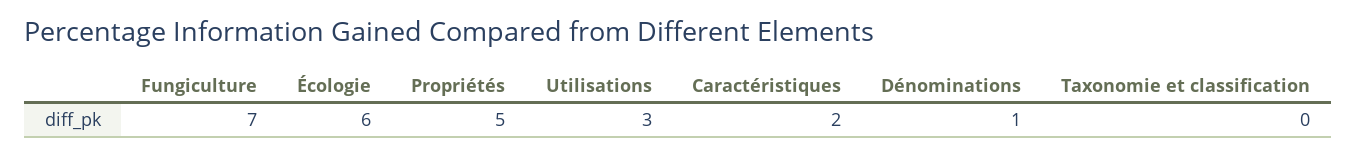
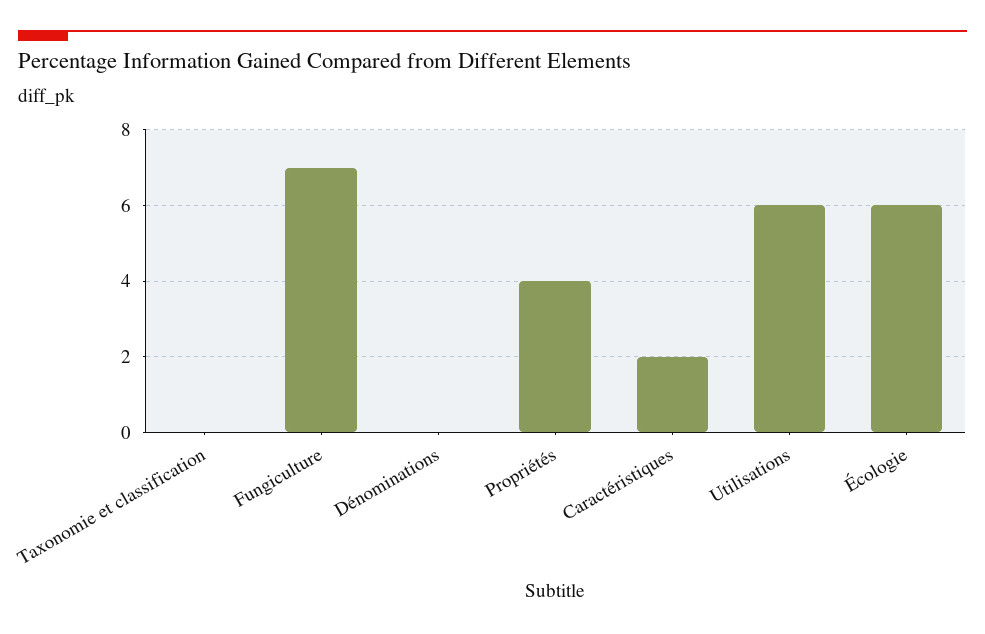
Propriétés: 5 -> 4
Utilisations: 3 -> 6
Dénominations: 1 -> 0

